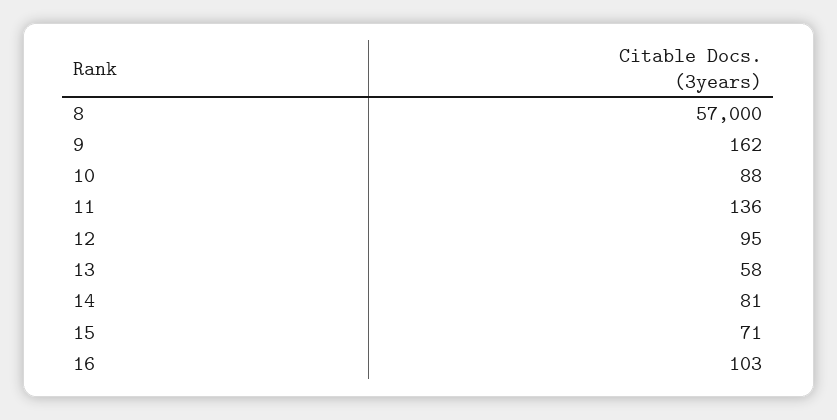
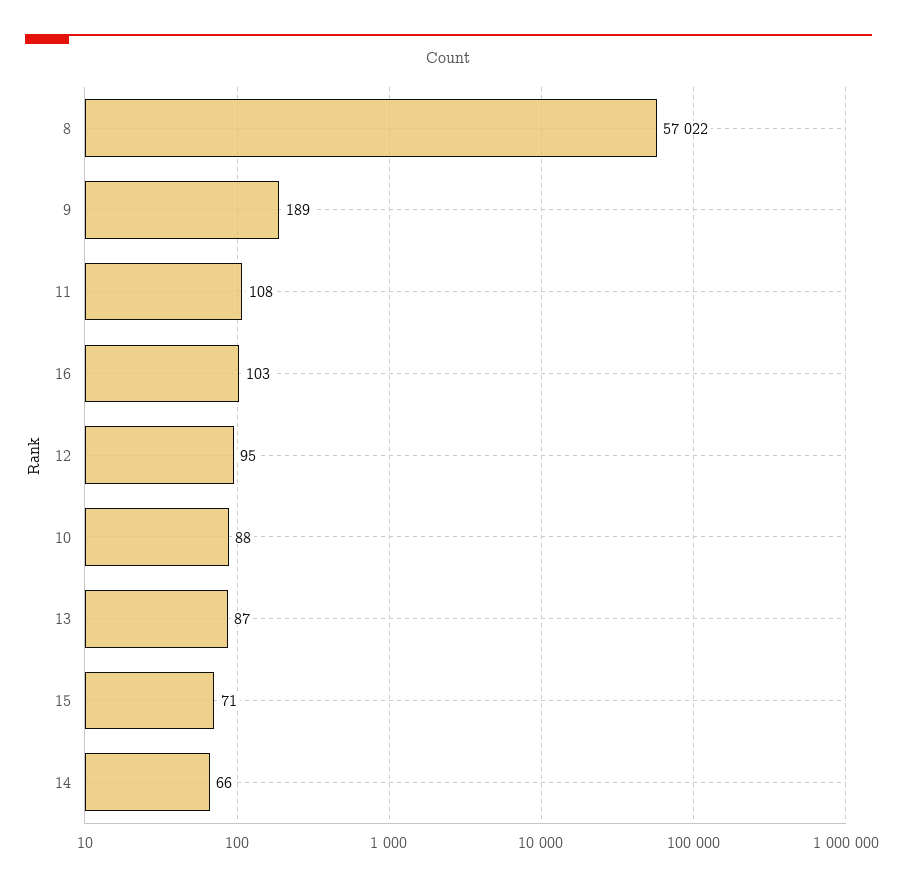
8: 57000 -> 57022
9: 162 -> 189
11: 136 -> 108
13: 58 -> 87
14: 81 -> 66

